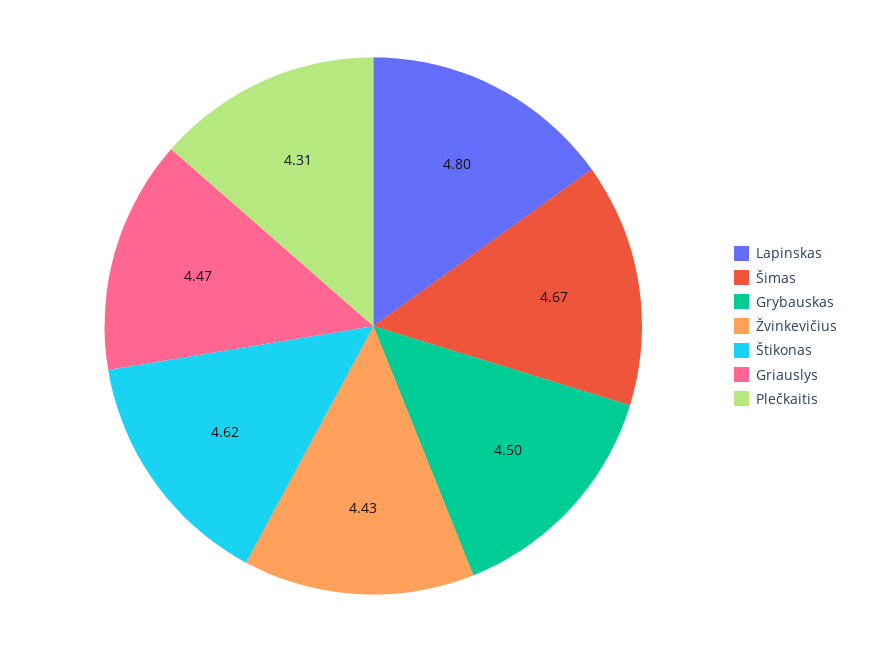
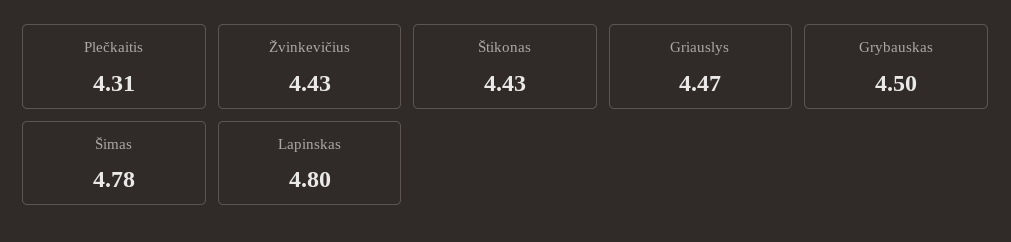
Šimas: 4.67 -> 4.78
Štikonas: 4.62 -> 4.43

